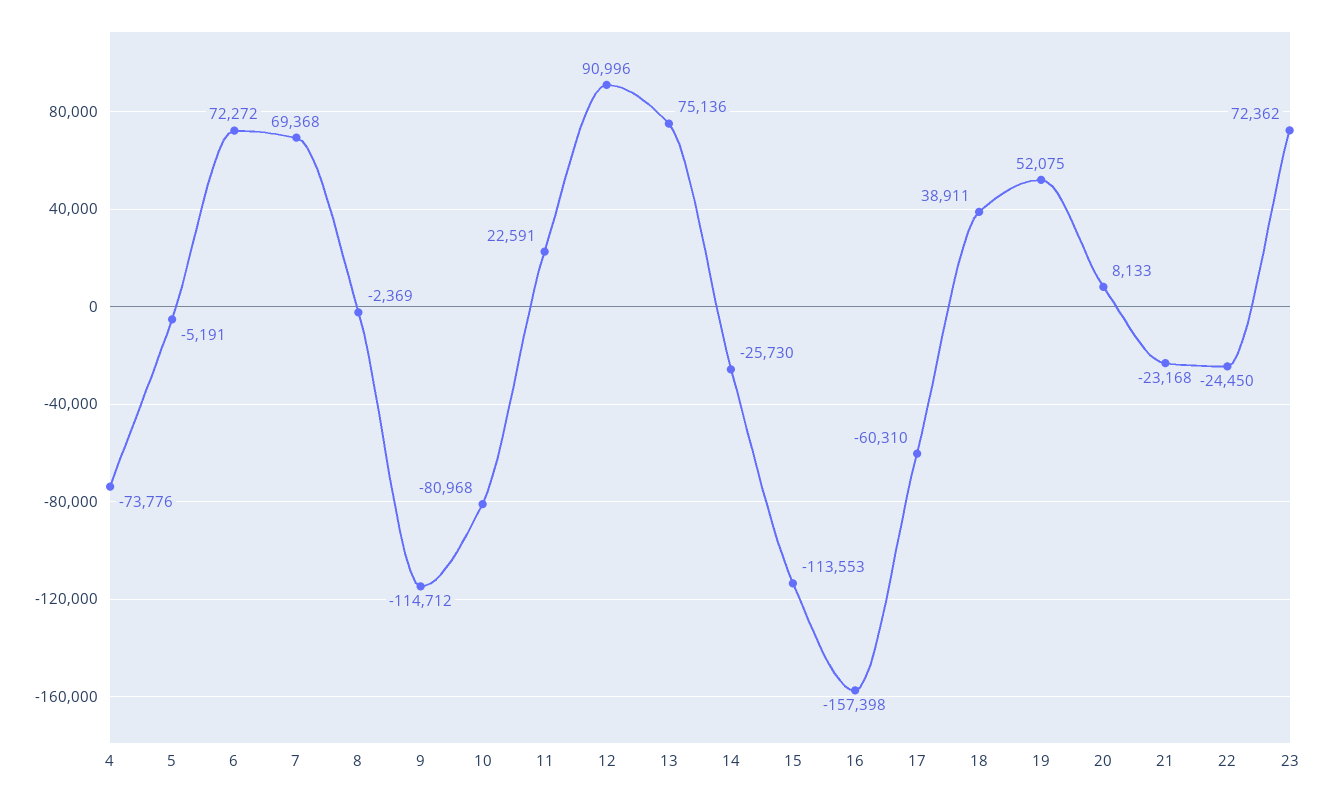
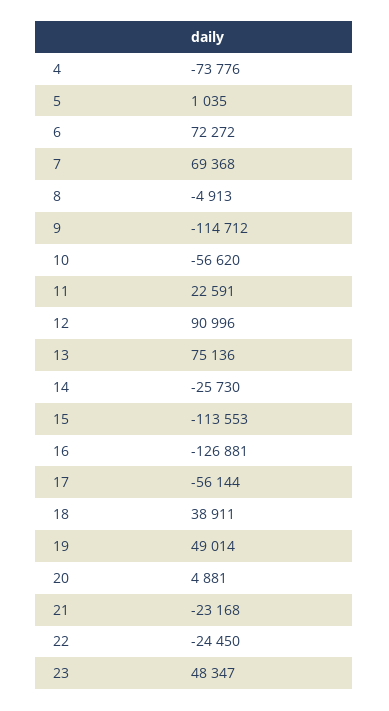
5: -5191 -> 1035
8: -2369 -> -4913
10: -80968 -> -56620
16: -157398 -> -126881
17: -60310 -> -56144
19: 52075 -> 49014
20: 8133 -> 4881
23: 72362 -> 48347

